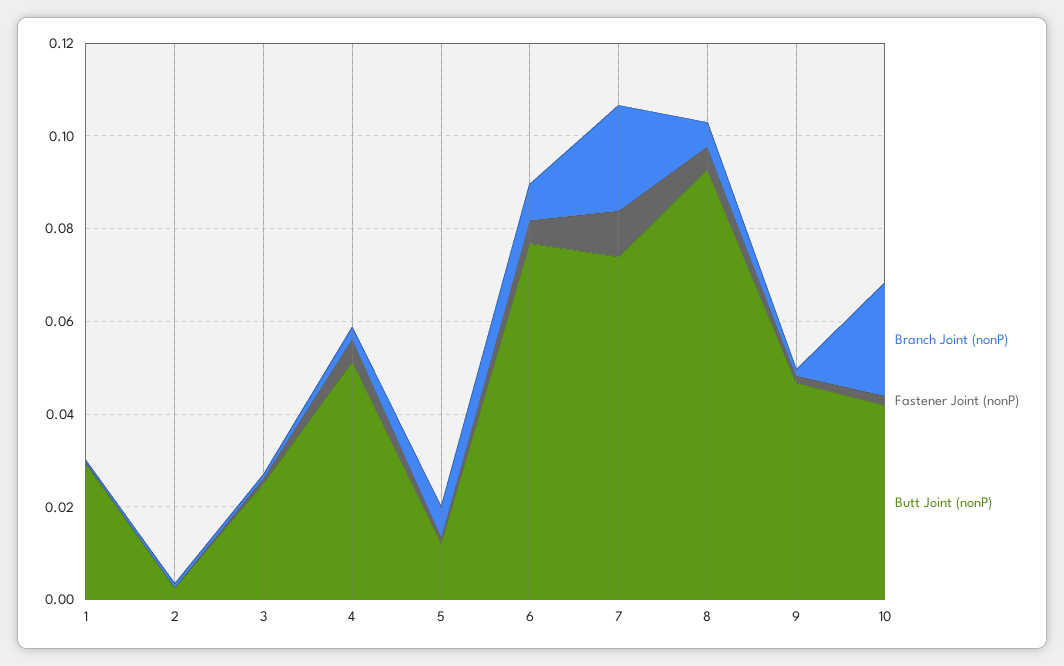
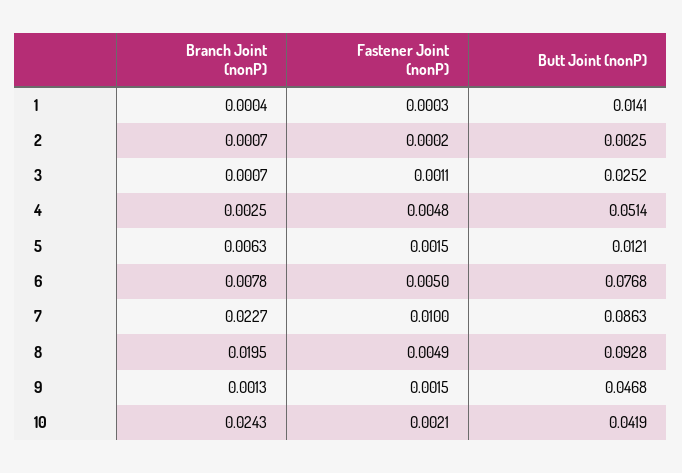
Butt Joint (nonP), 1: 0.03 -> 0.0141
Butt Joint (nonP), 7: 0.075 -> 0.0863
Branch Joint (nonP), 8: 0.005 -> 0.0195

